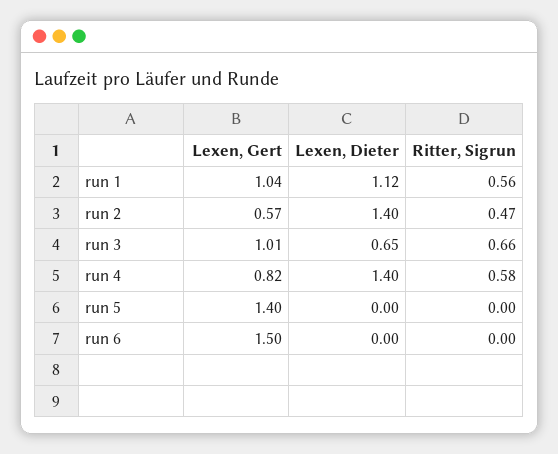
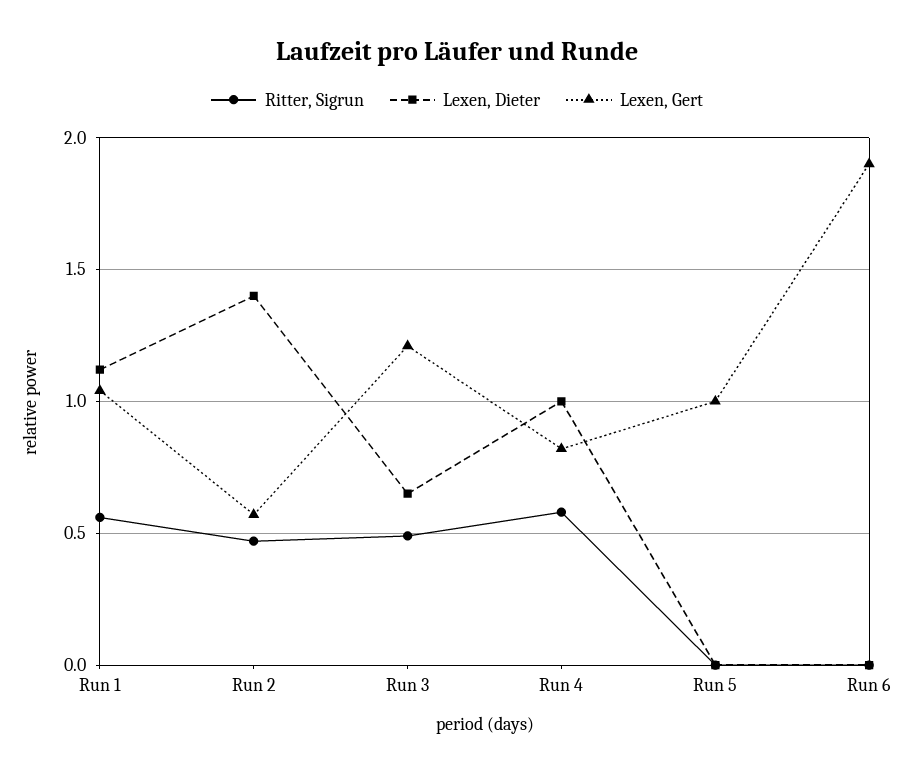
Lexen, Gert, run 3: 1.01 -> 1.2
Ritter, Sigrun, run 3: 0.66 -> 0.5
Lexen, Dieter, run 4: 1.4 -> 1
Lexen, Gert, run 5: 1.4 -> 1
Lexen, Gert, run 6: 1.5 -> 1.9

